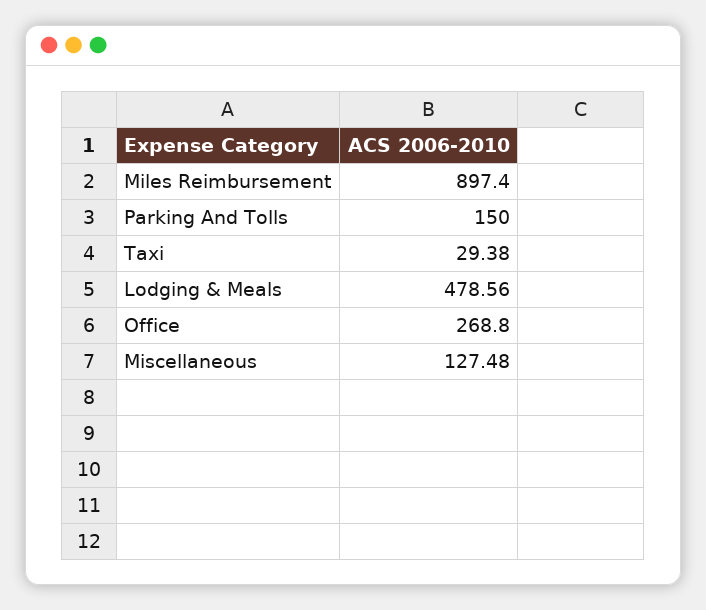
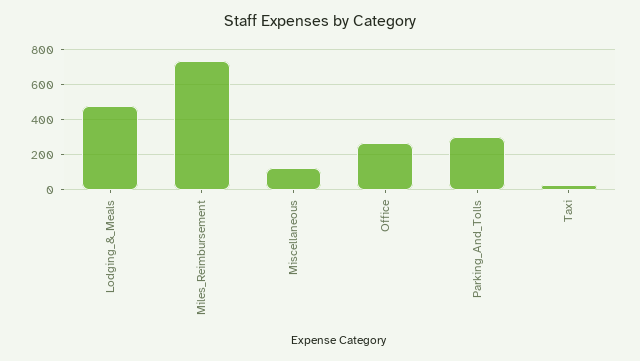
Miles Reimbursement: 897.4 -> 750
Parking And Tolls: 150 -> 300

